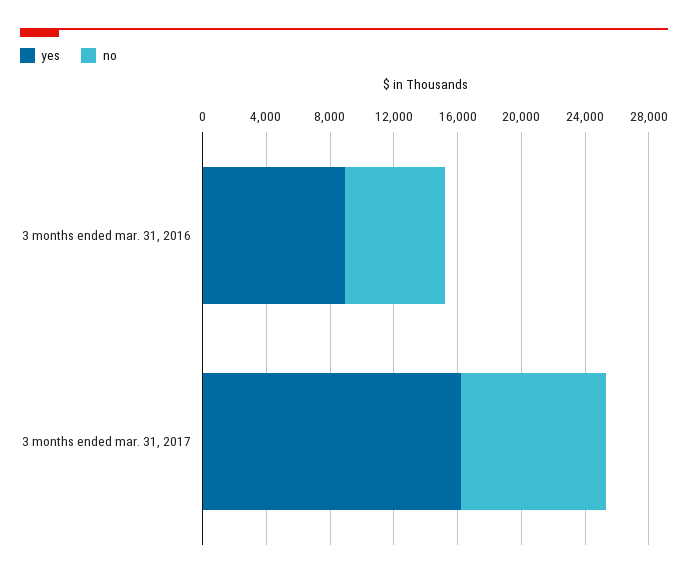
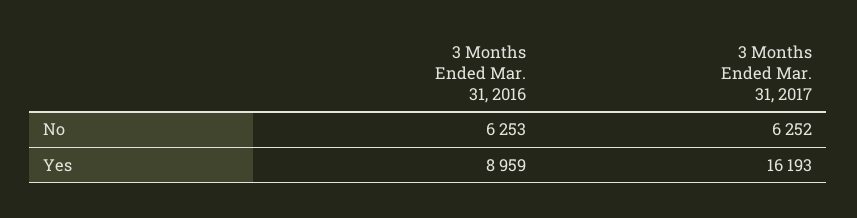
no, 3 months ended mar. 31, 2017: 9000 -> 6252

